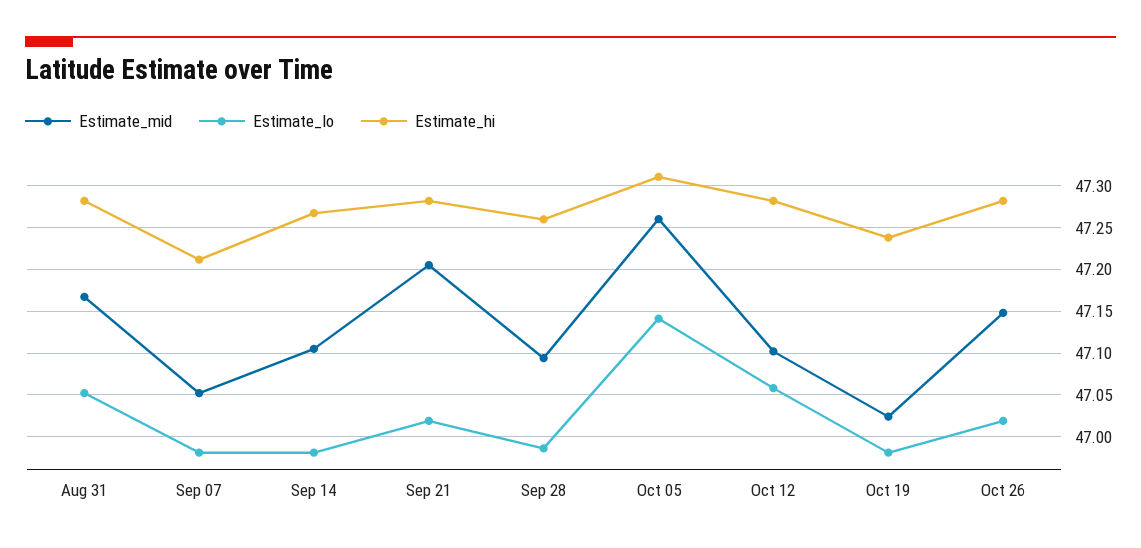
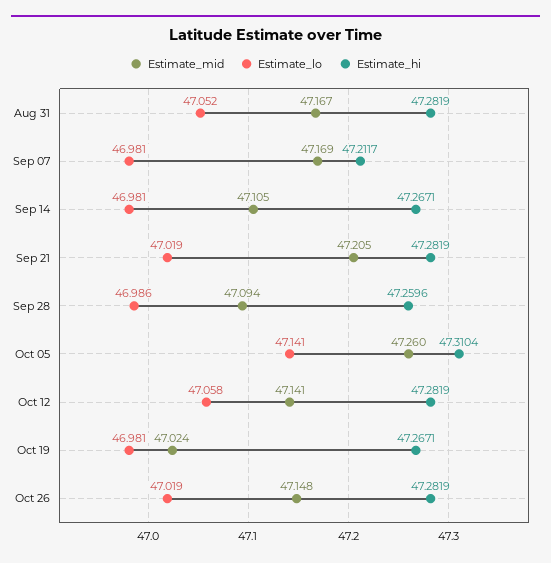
Estimate_mid, Sep 07: 47.05 -> 47.169
Estimate_mid, Oct 12: 47.1 -> 47.141
Estimate_hi, Oct 19: 47.24 -> 47.2671

